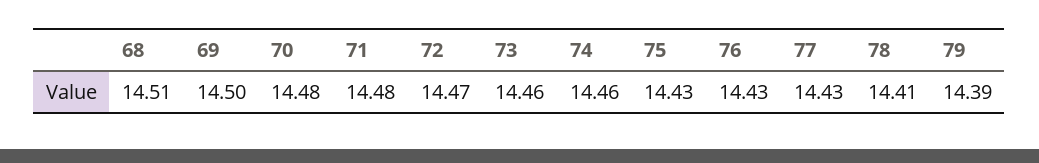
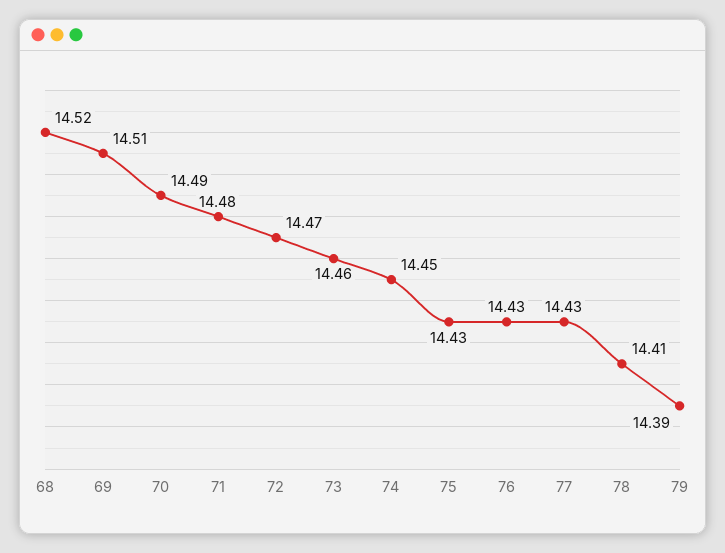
68: 14.51 -> 14.52
69: 14.5 -> 14.51
70: 14.48 -> 14.49
74: 14.46 -> 14.45

